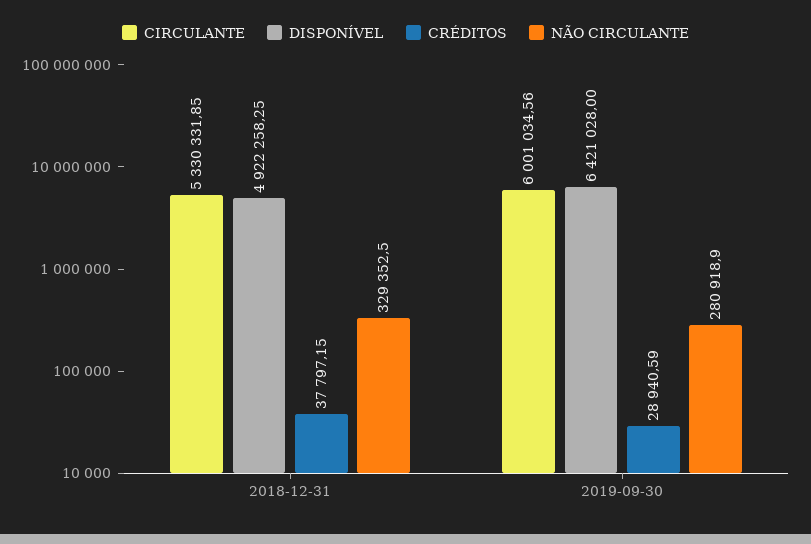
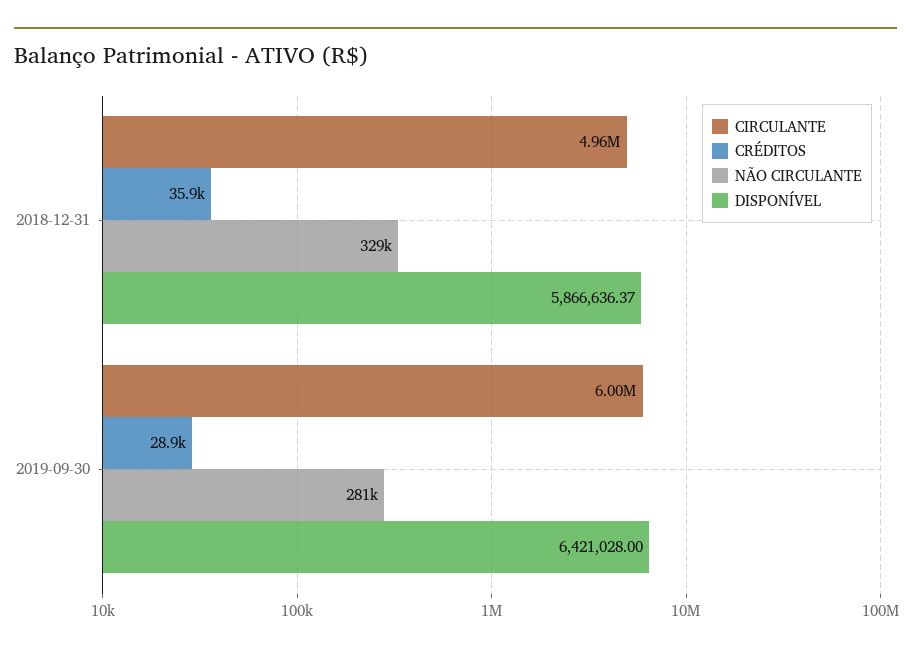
CIRCULANTE, 2018-12-31: 5330331.85 -> 4960000
DISPONÍVEL, 2018-12-31: 4922258.25 -> 5866636.37
CRÉDITOS, 2018-12-31: 37797.15 -> 35900

